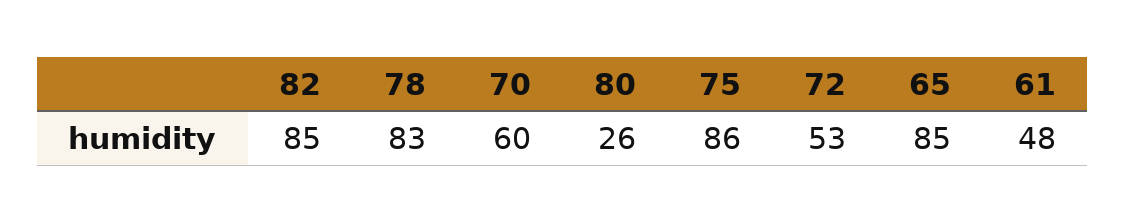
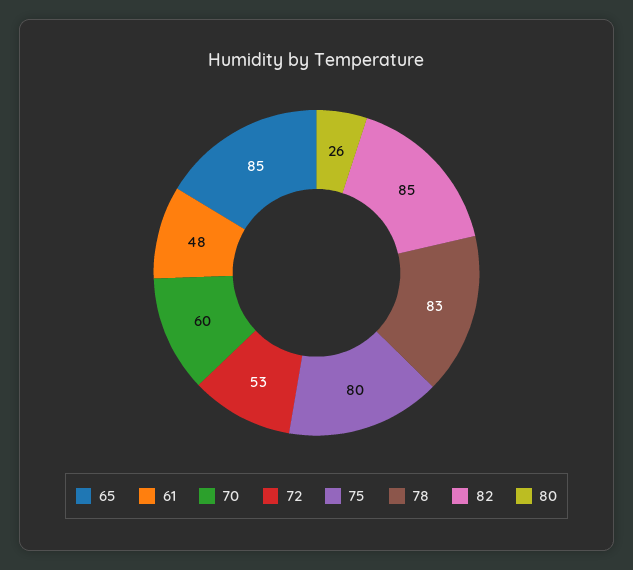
75: 86 -> 80

